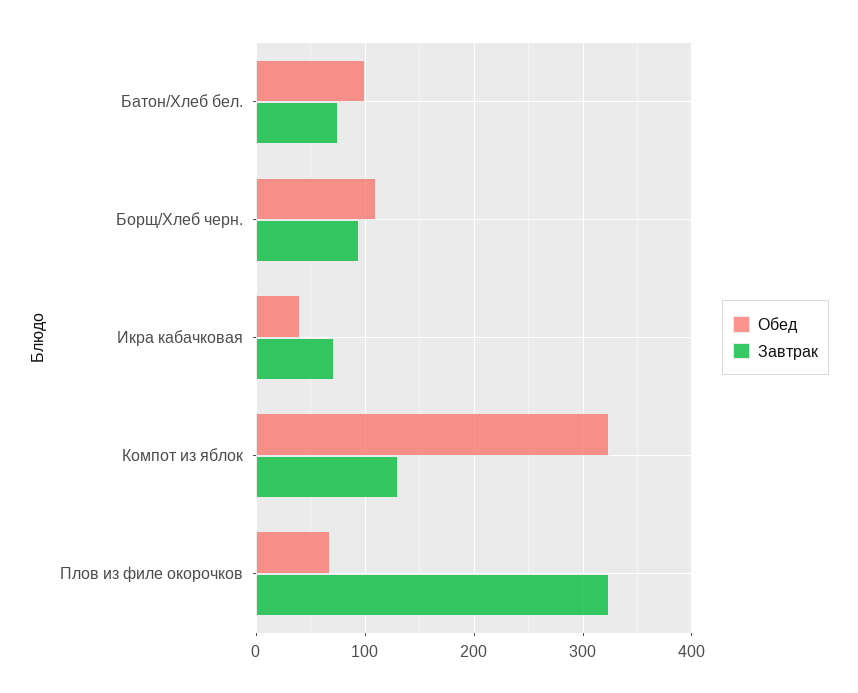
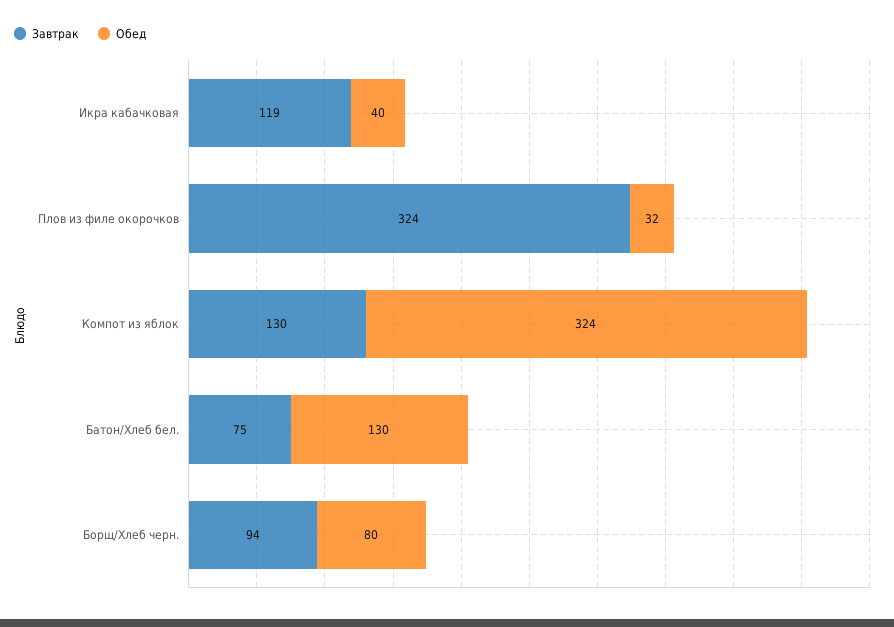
Обед, Батон/Хлеб бел.: 100 -> 130
Обед, Борщ/Хлеб черн.: 110 -> 80
Завтрак, Икра кабачковая: 70 -> 119
Обед, Плов из филе окорочков: 70 -> 32

